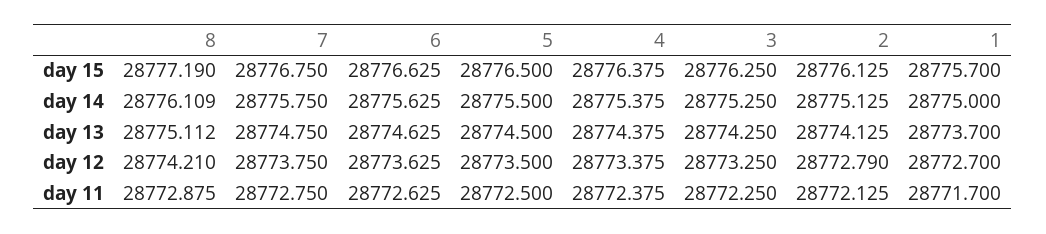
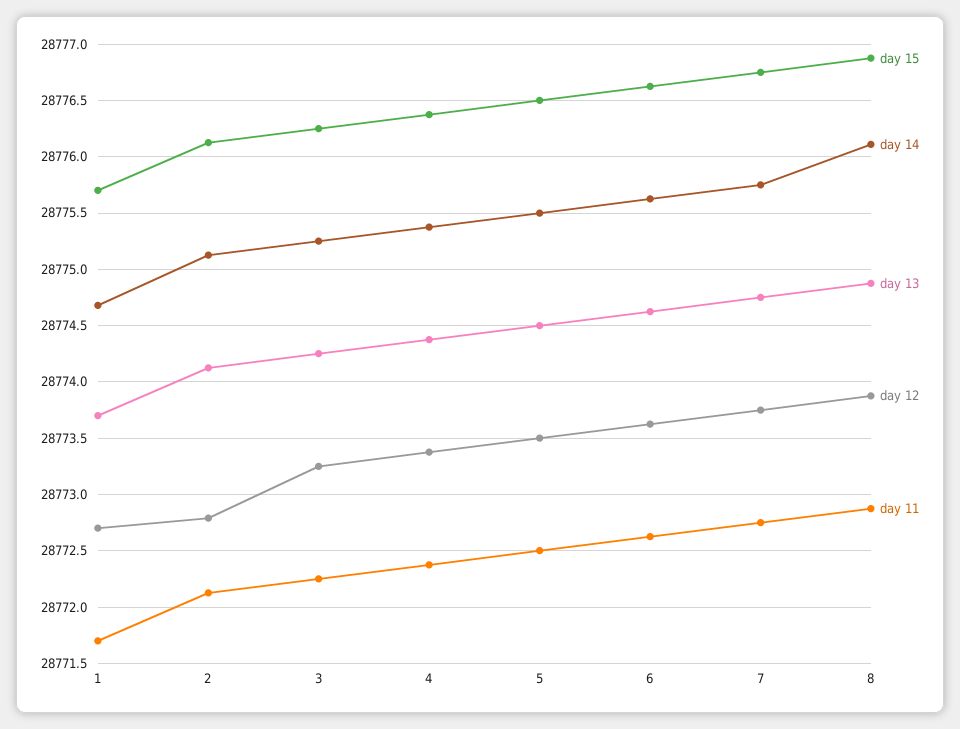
day 15, 8: 28777.19 -> 28776.9
day 14, 1: 28775 -> 28774.7
day 13, 8: 28775.112 -> 28774.9
day 12, 8: 28774.21 -> 28773.9

